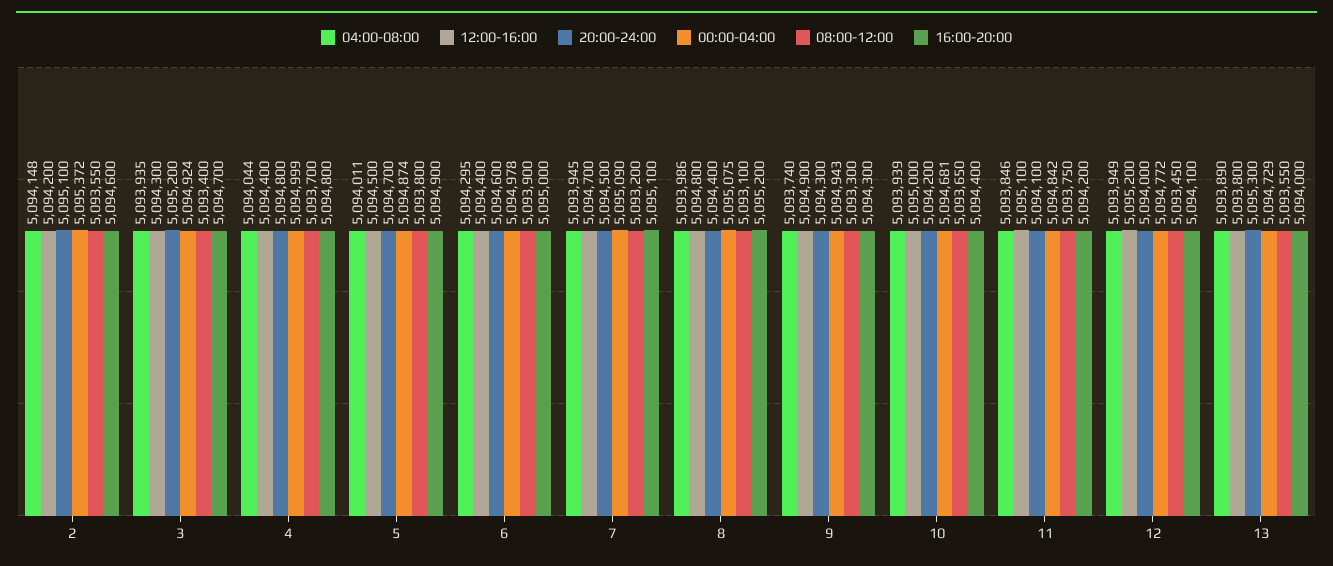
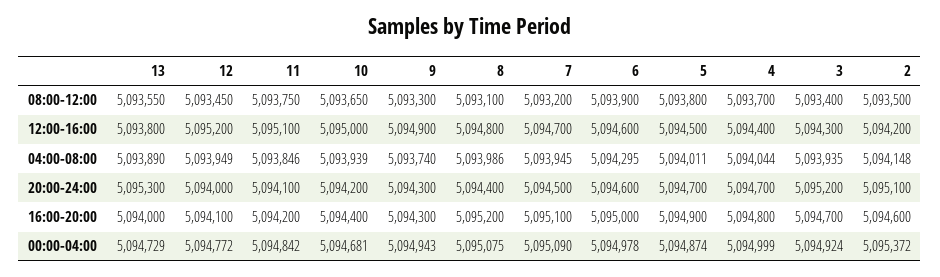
08:00-12:00, 2: 5093550 -> 5093500
20:00-24:00, 4: 5094800 -> 5094700
12:00-16:00, 6: 5094400 -> 5094600

